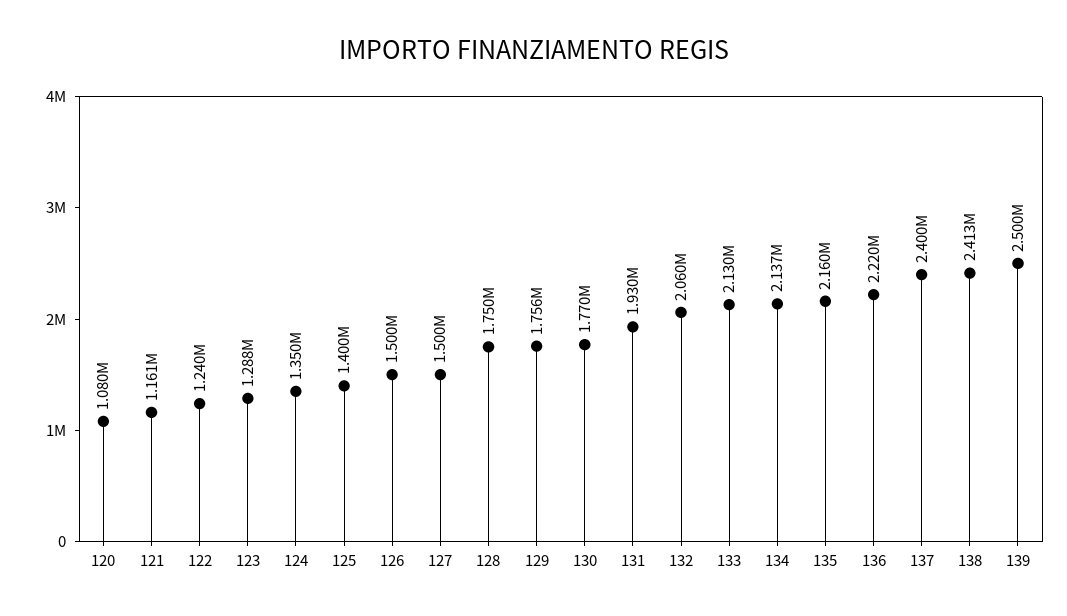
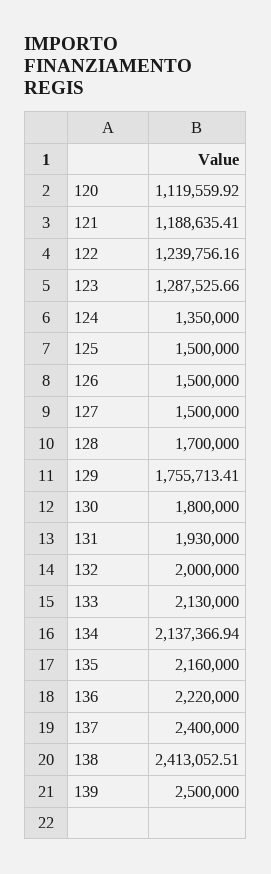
120: 1080000 -> 1119559.92
121: 1161000 -> 1188635.41
125: 1400000 -> 1500000
128: 1750000 -> 1700000
130: 1770000 -> 1800000
132: 2060000 -> 2000000

